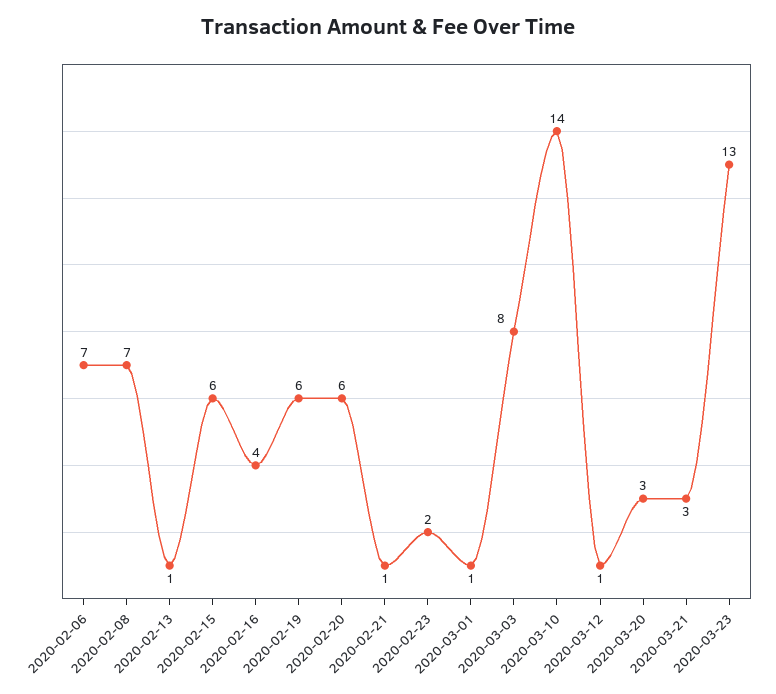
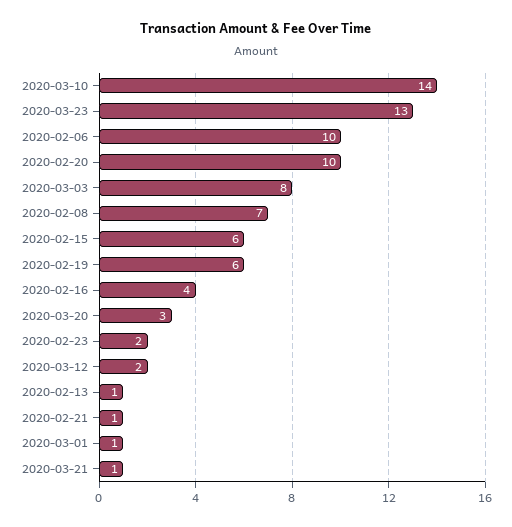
2020-02-06: 7 -> 10
2020-02-20: 6 -> 10
2020-03-12: 1 -> 2
2020-03-21: 3 -> 1

